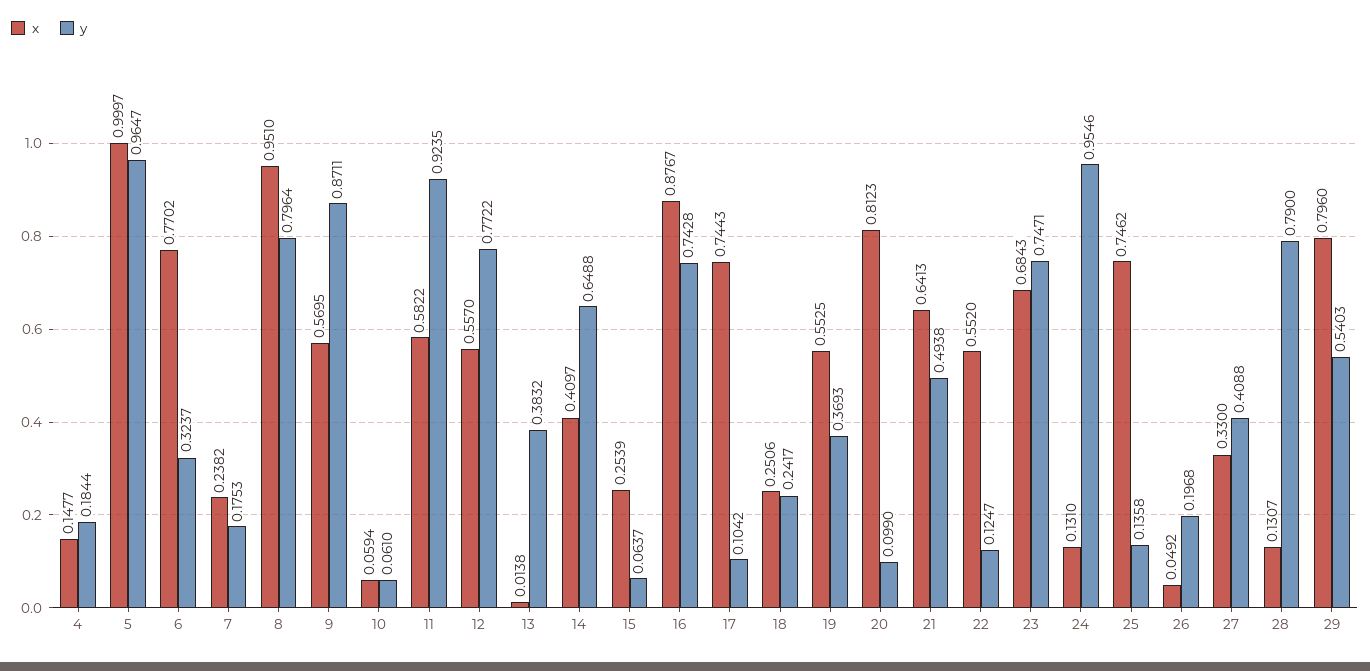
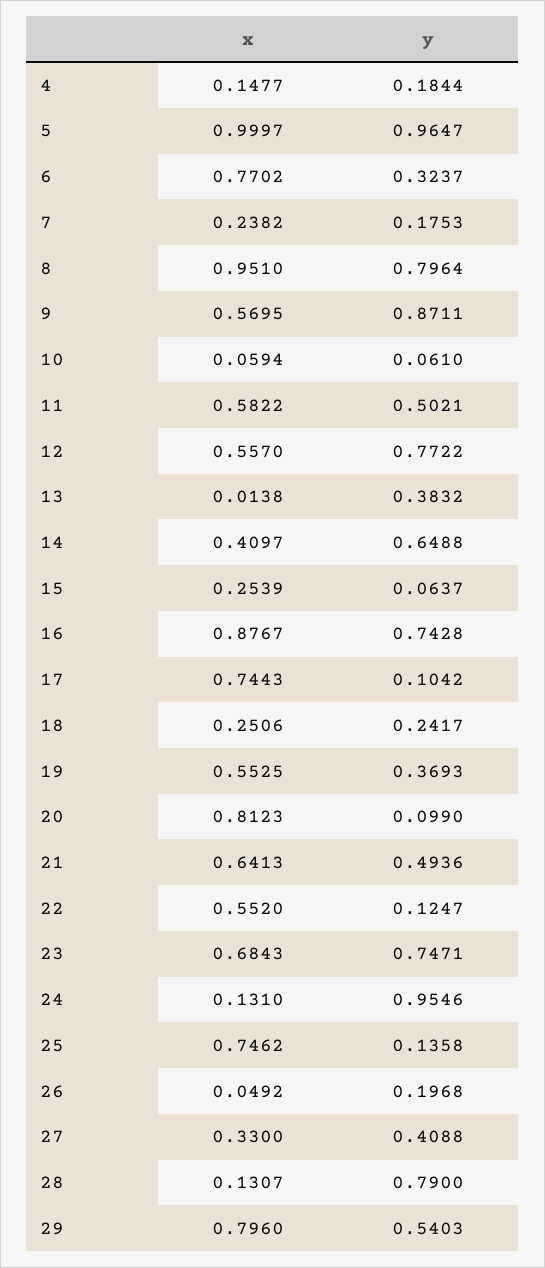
y, 11: 0.9235 -> 0.5021
y, 21: 0.4938 -> 0.4936

